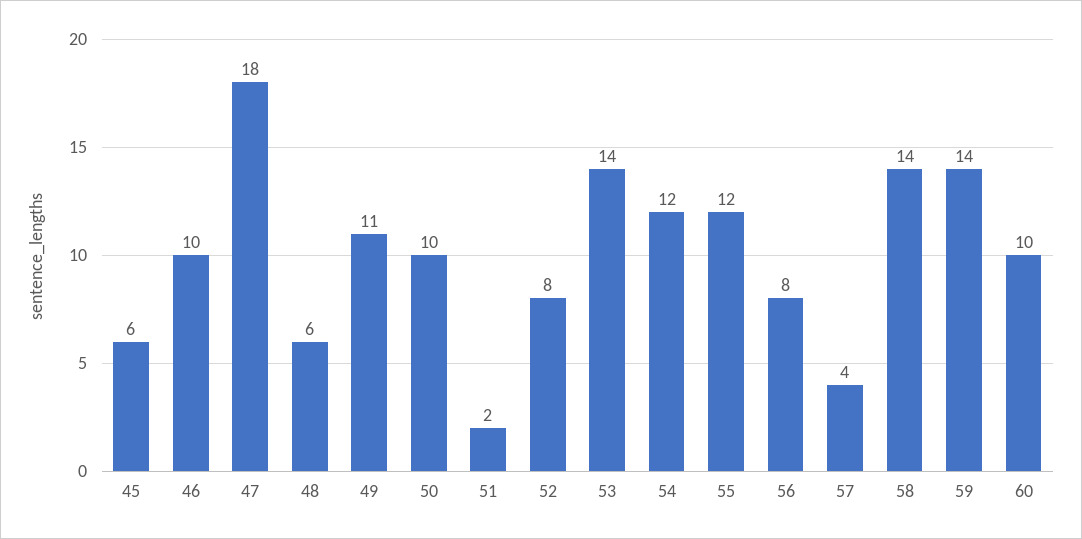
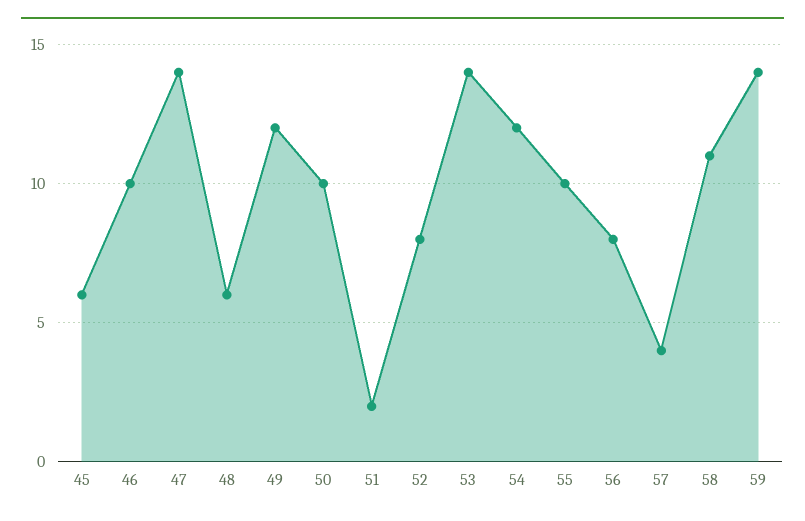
47: 18 -> 14
49: 11 -> 12
55: 12 -> 10
58: 14 -> 11
60: 10 -> none

